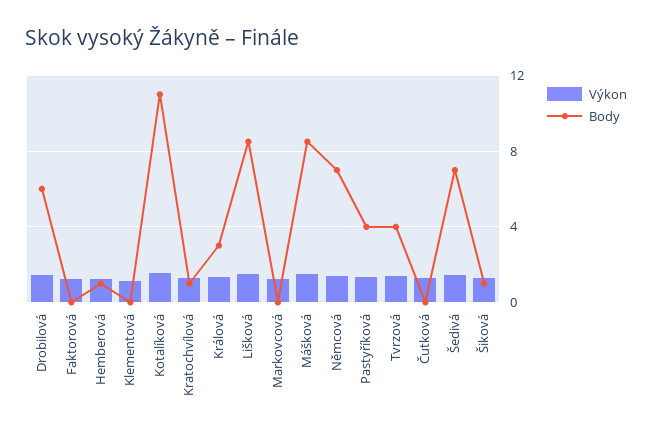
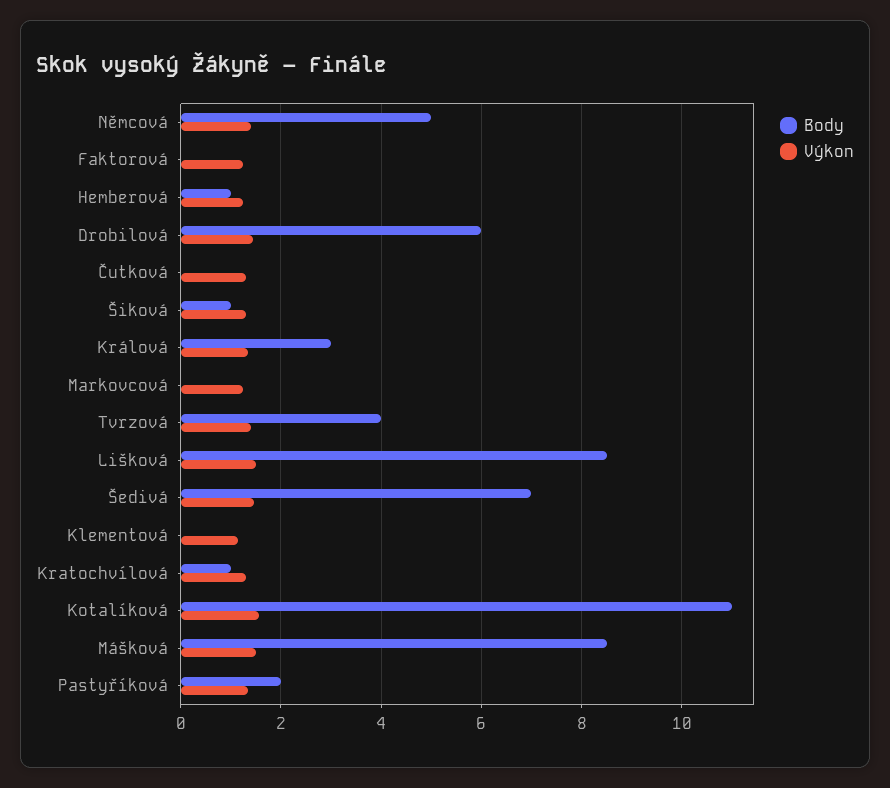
Body, Němcová: 7 -> 5
Body, Pastyříková: 4 -> 2

